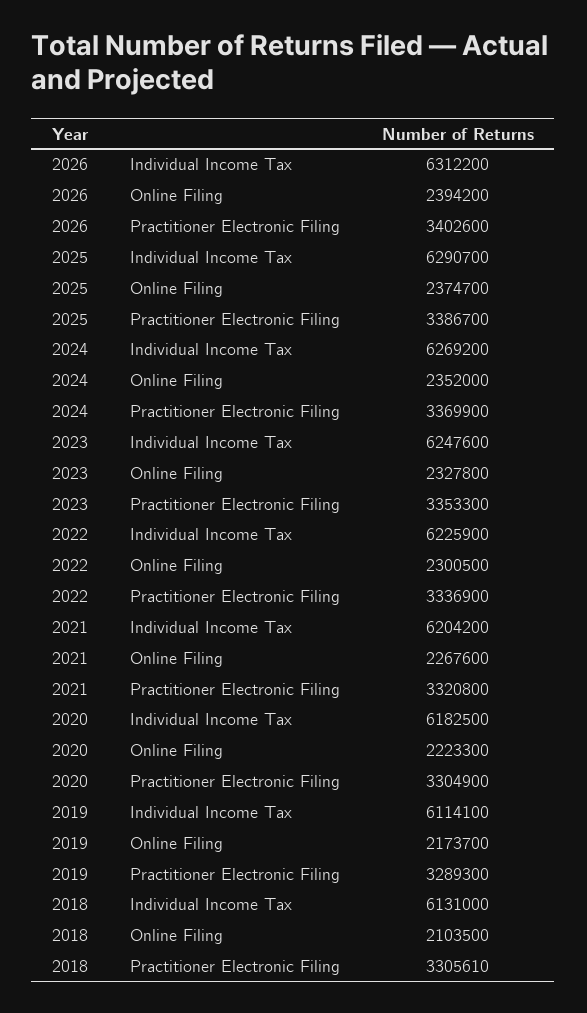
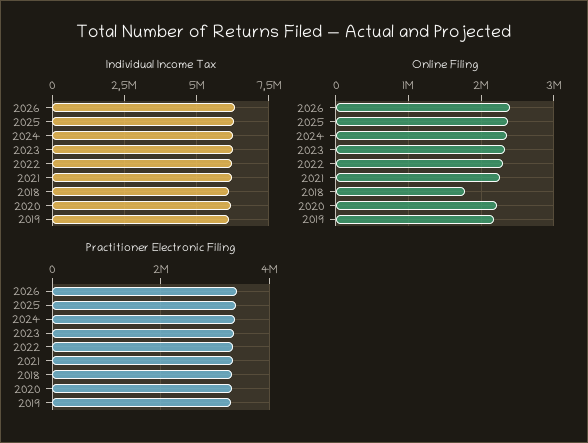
Online Filing, 2018: 2103500 -> 1800000

